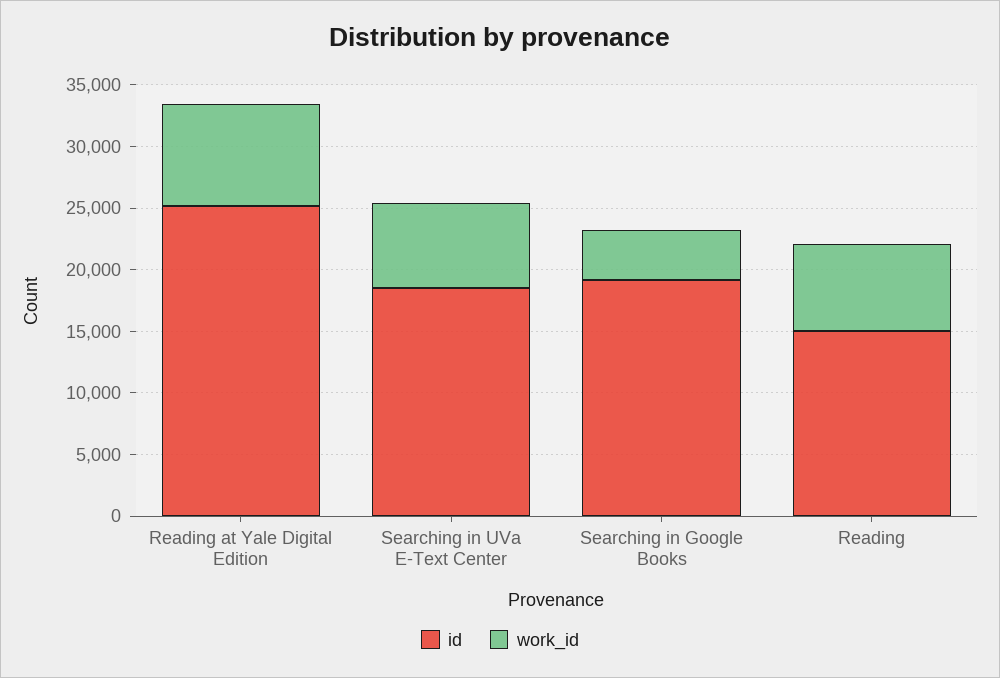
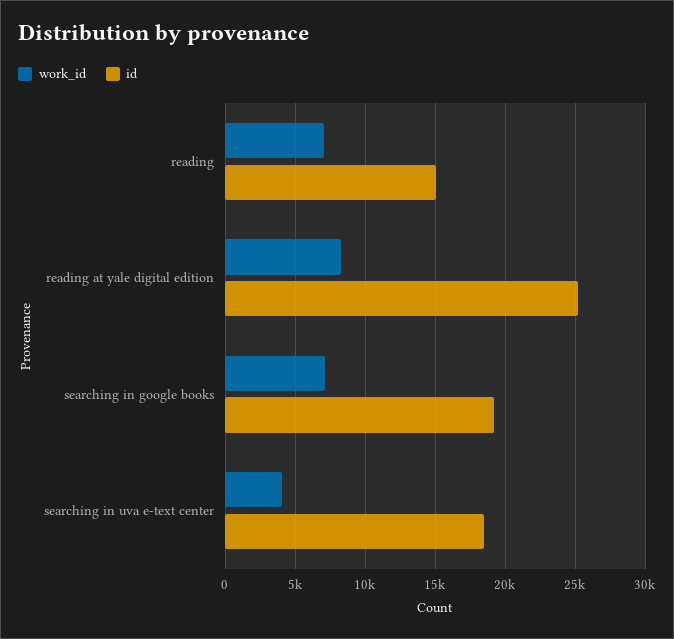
work_id, Searching in UVa E-Text Center: 7000 -> 4000
work_id, Searching in Google Books: 4000 -> 7000

